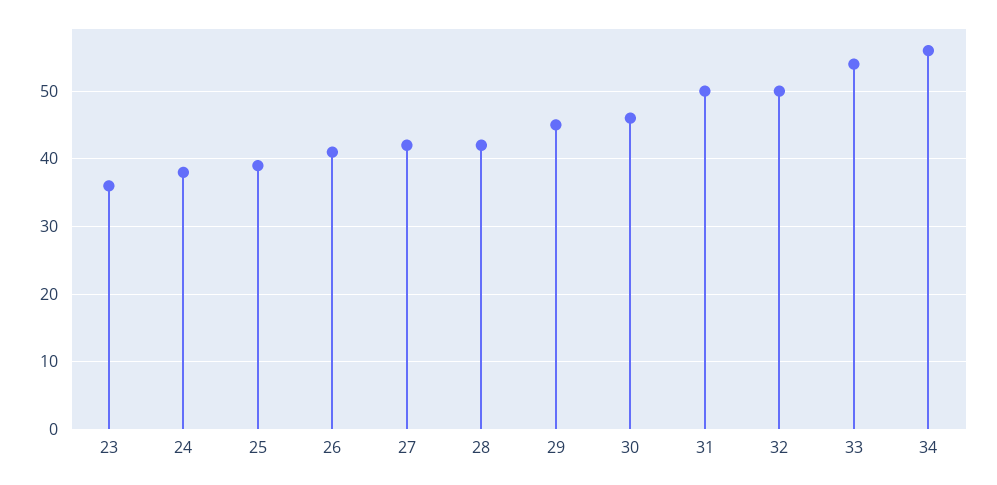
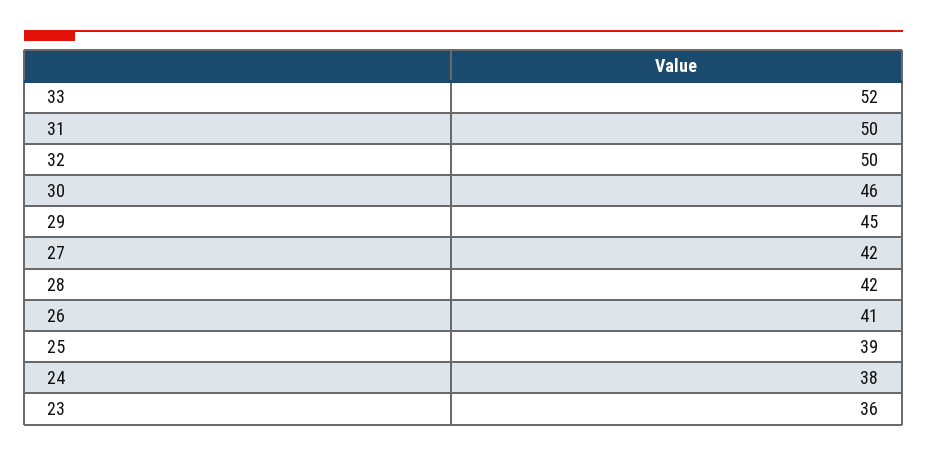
33: 54 -> 52
34: 56 -> none

